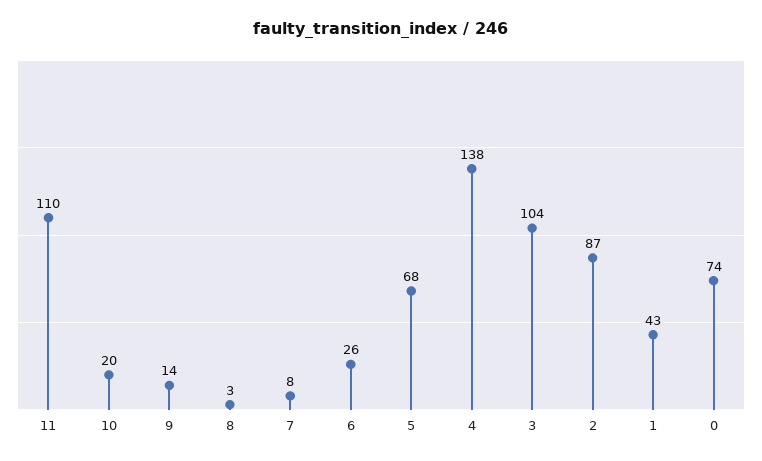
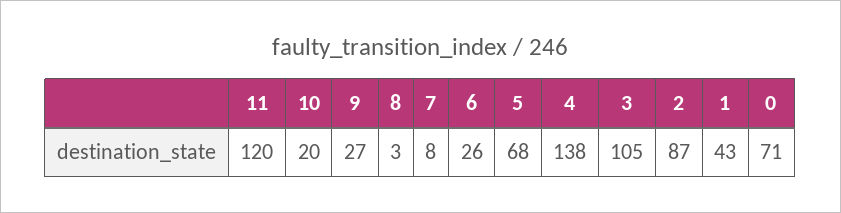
11: 110 -> 120
9: 14 -> 27
3: 104 -> 105
0: 74 -> 71

